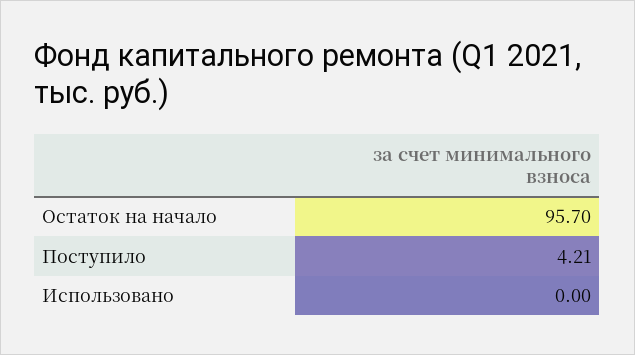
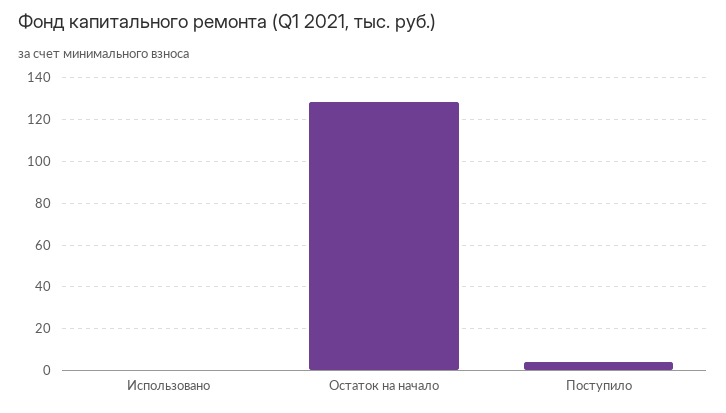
Остаток на начало: 95.7 -> 130

